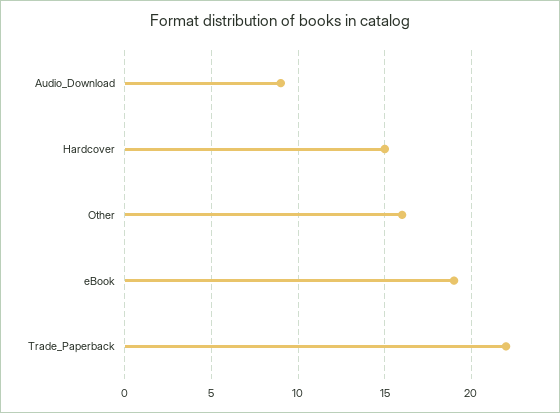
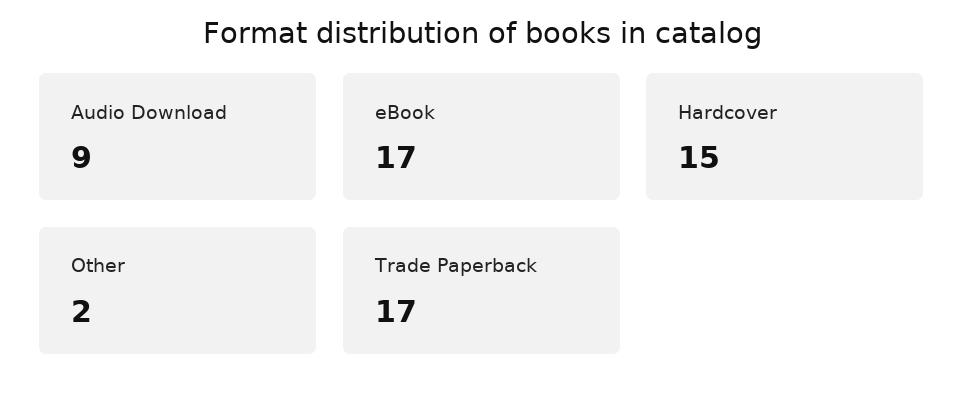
Other: 16 -> 2
eBook: 19 -> 17
Trade_Paperback: 22 -> 17

